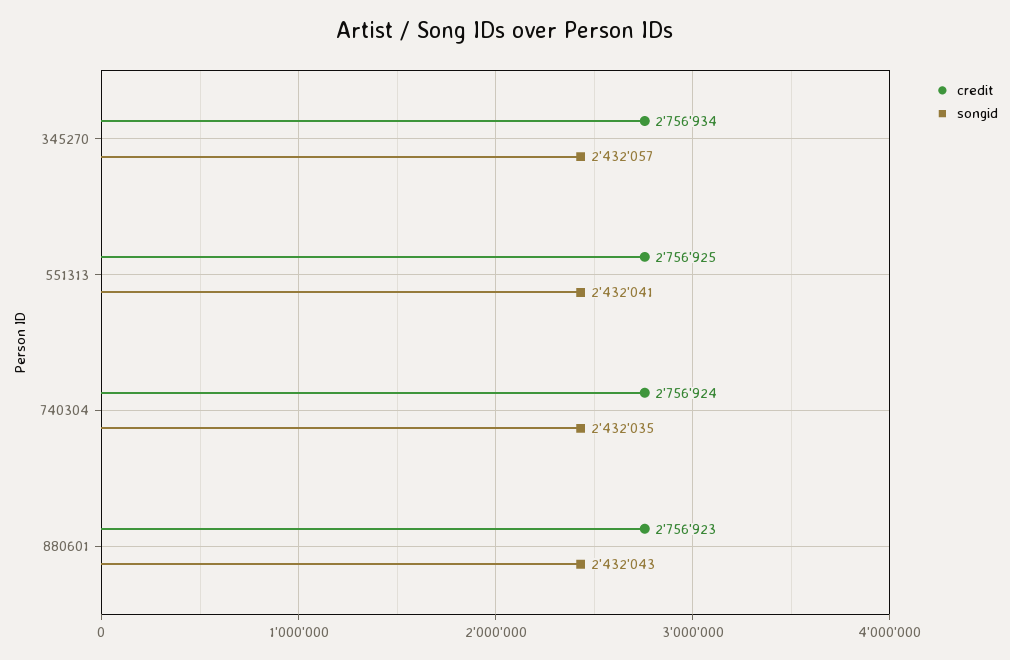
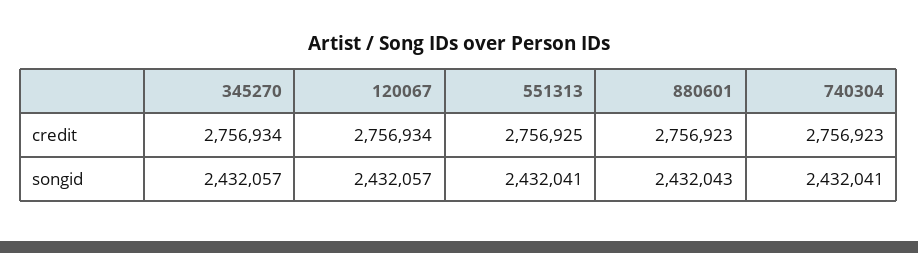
credit, 740304: 2756924 -> 2756923
songid, 740304: 2432035 -> 2432041
credit, 120067: none -> 2756934
songid, 120067: none -> 2432057

